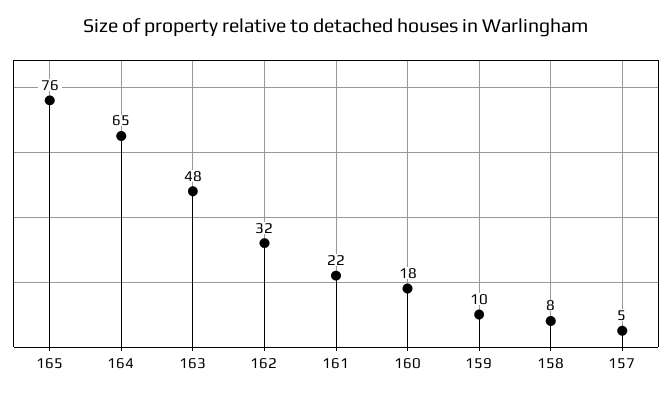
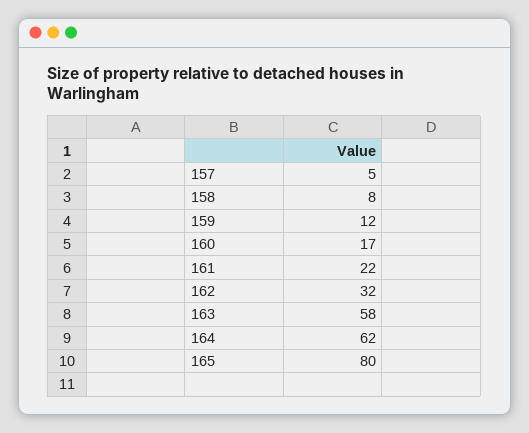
165: 76 -> 80
164: 65 -> 62
163: 48 -> 58
160: 18 -> 17
159: 10 -> 12

